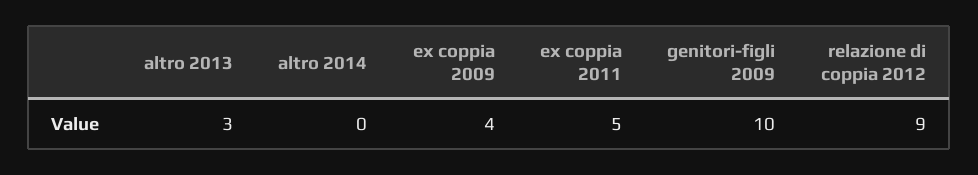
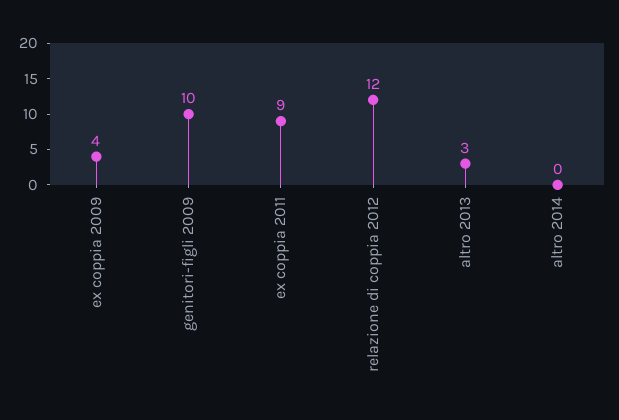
ex coppia 2011: 5 -> 9
relazione di coppia 2012: 9 -> 12

